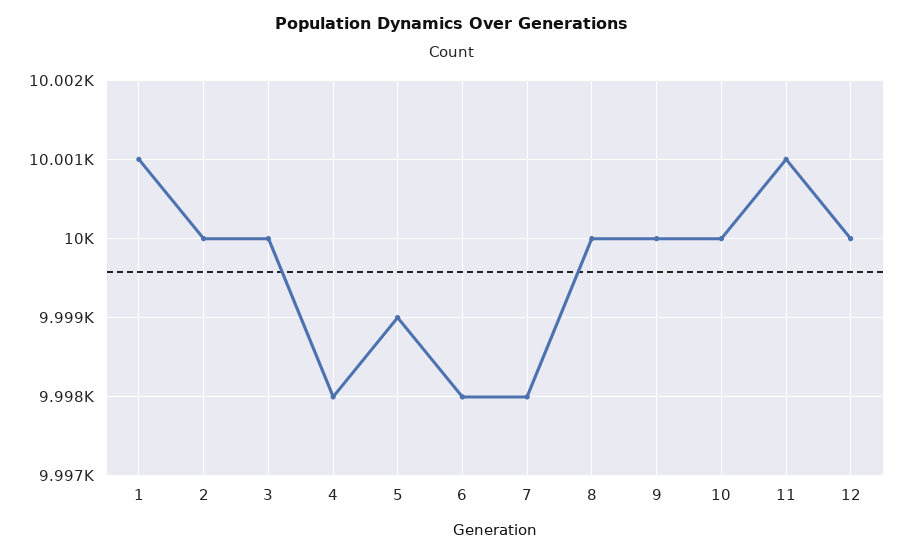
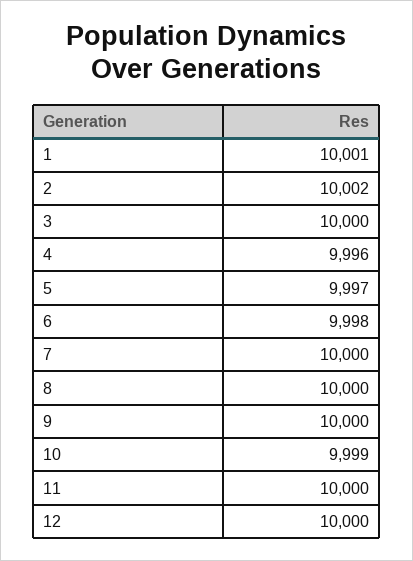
2: 10000 -> 10002
4: 9998 -> 9996
5: 9999 -> 9997
7: 9998 -> 10000
10: 10000 -> 9999
11: 10001 -> 10000

